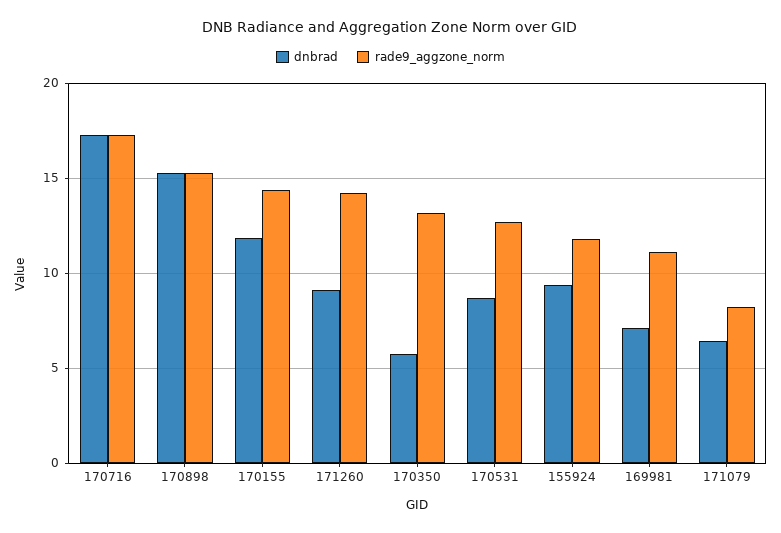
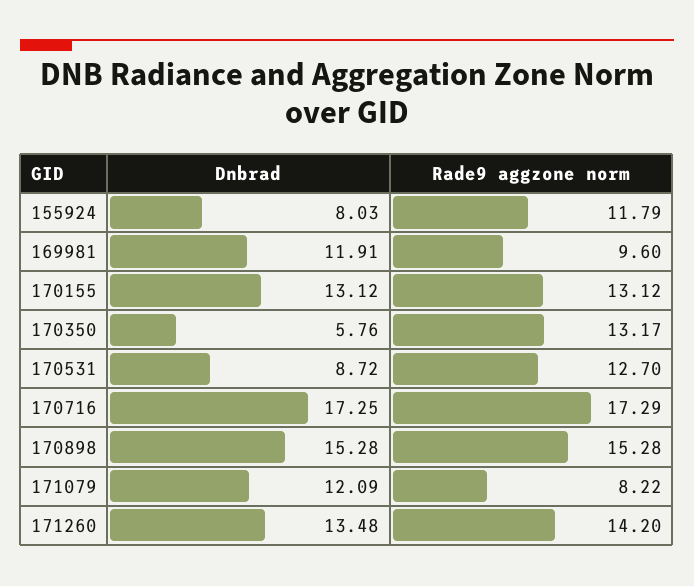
dnbrad, 170155: 12 -> 13.12
rade9_aggzone_norm, 170155: 14.5 -> 13.12
dnbrad, 171260: 9 -> 13.48
dnbrad, 155924: 9.5 -> 8.03
dnbrad, 169981: 7 -> 11.91
rade9_aggzone_norm, 169981: 11 -> 9.6
dnbrad, 171079: 6.5 -> 12.09

